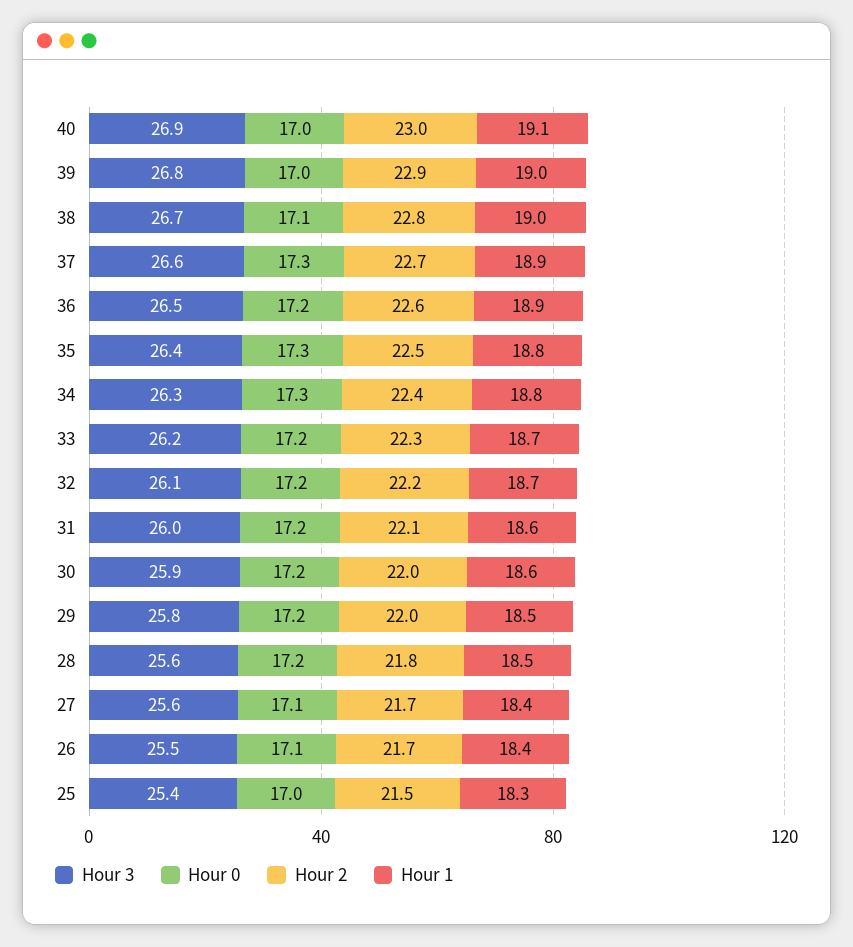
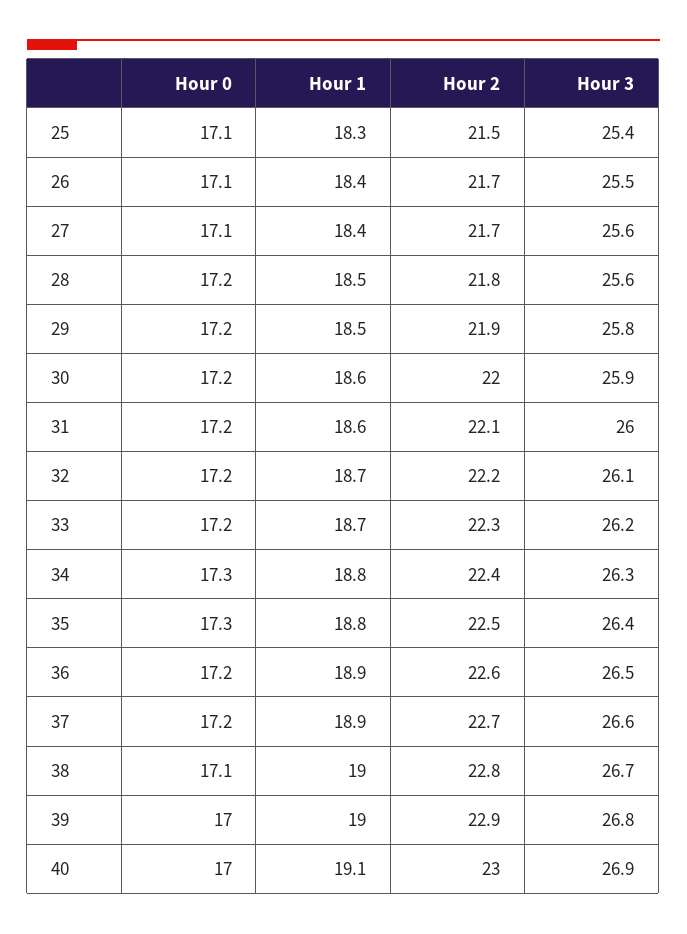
Hour 0, 37: 17.3 -> 17.2
Hour 2, 29: 22 -> 21.9
Hour 0, 25: 17 -> 17.1

